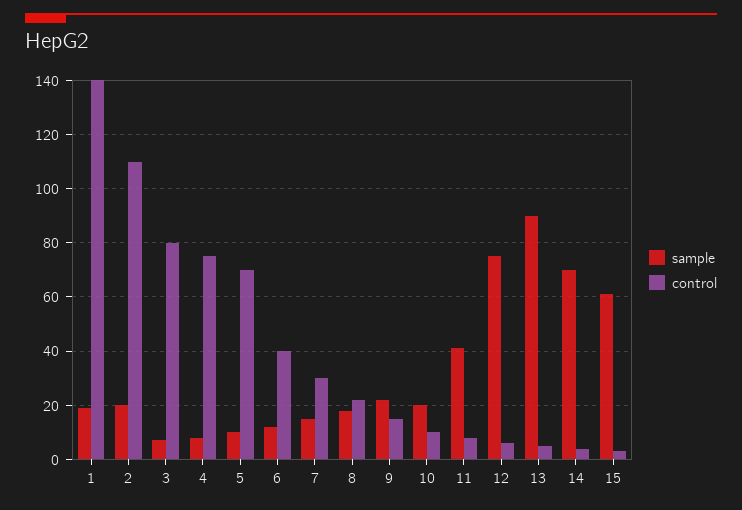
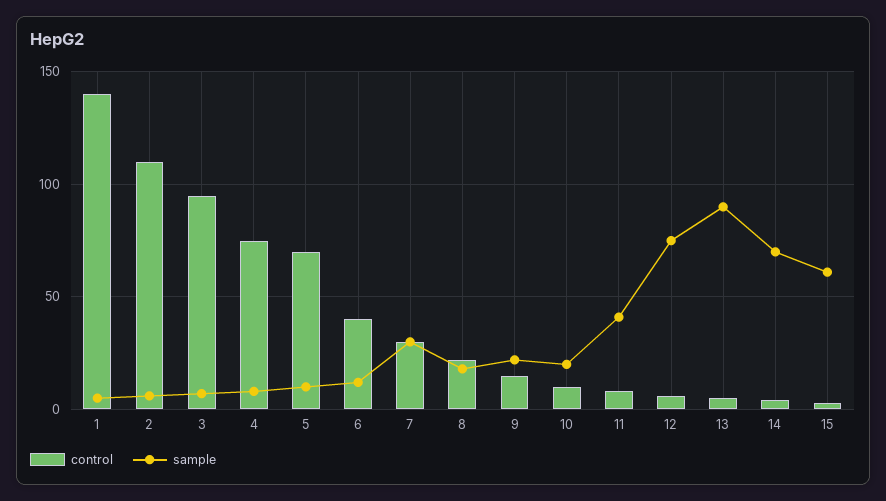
sample, 1: 20 -> 5
sample, 2: 20 -> 5
control, 3: 80 -> 95
sample, 7: 15 -> 30

